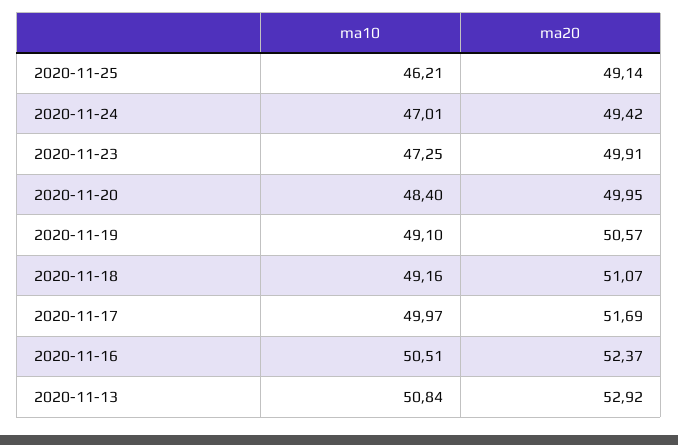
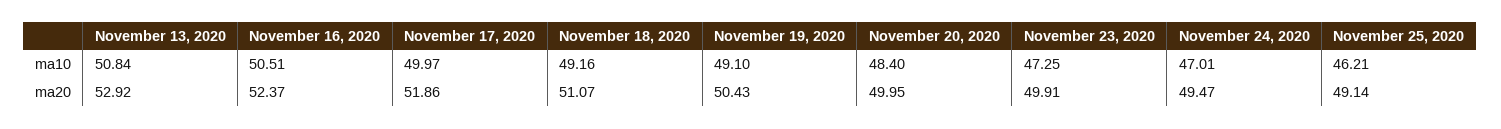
ma20, 2020-11-24: 49.42 -> 49.47
ma20, 2020-11-19: 50.57 -> 50.43
ma20, 2020-11-17: 51.69 -> 51.86

